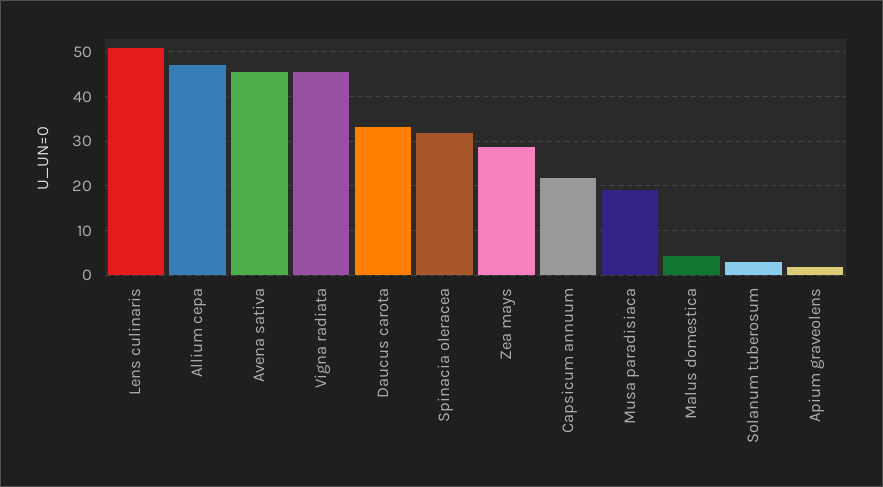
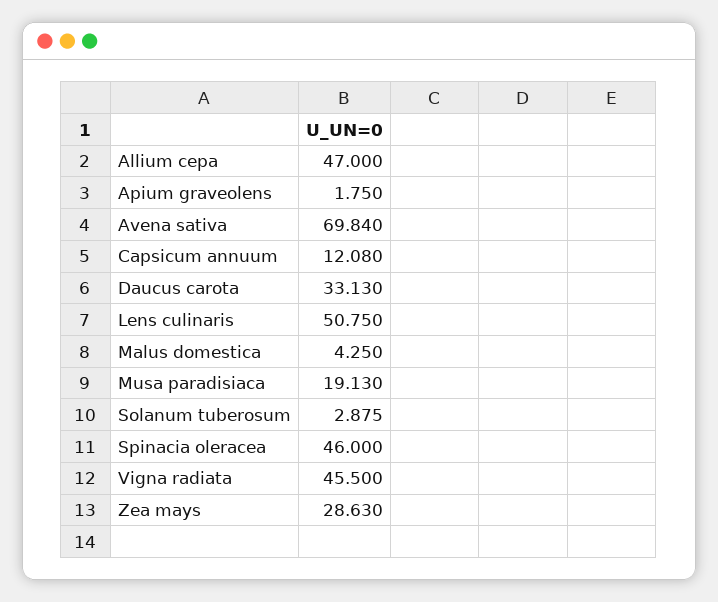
Avena sativa: 46 -> 69.84
Spinacia oleracea: 32 -> 46
Capsicum annuum: 22 -> 12.08

